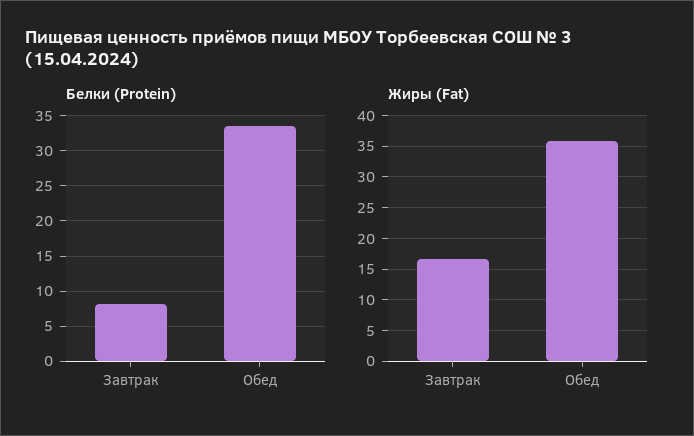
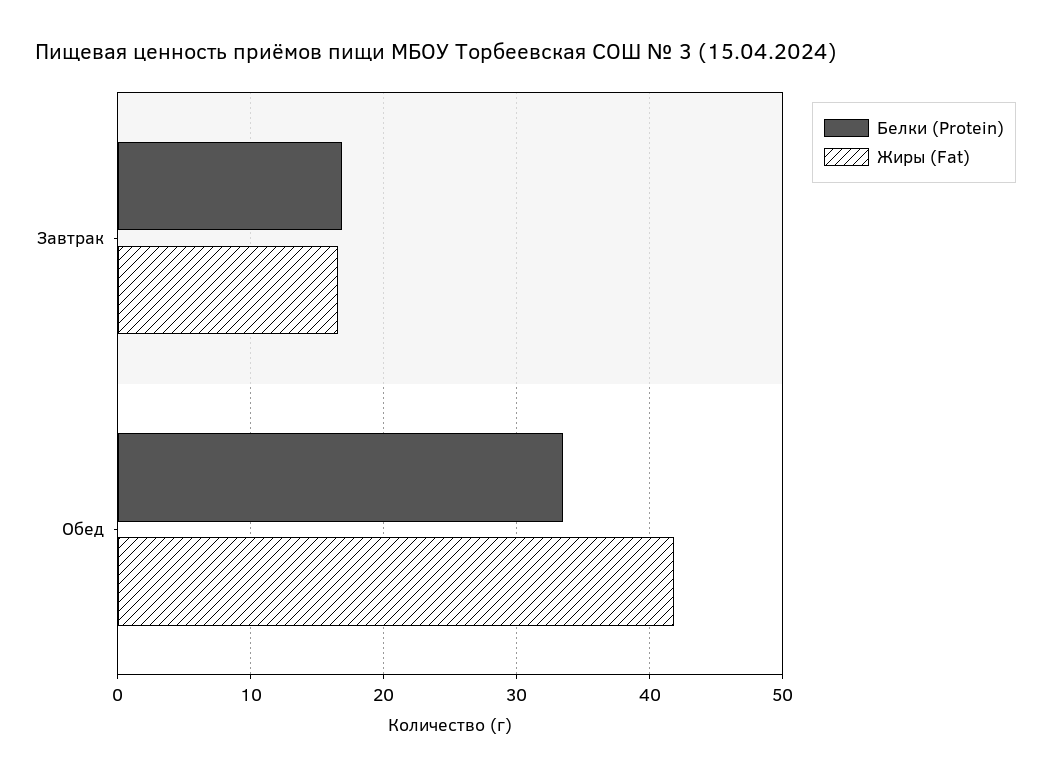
Белки (Protein), Завтрак: 8 -> 17
Жиры (Fat), Обед: 36 -> 42

